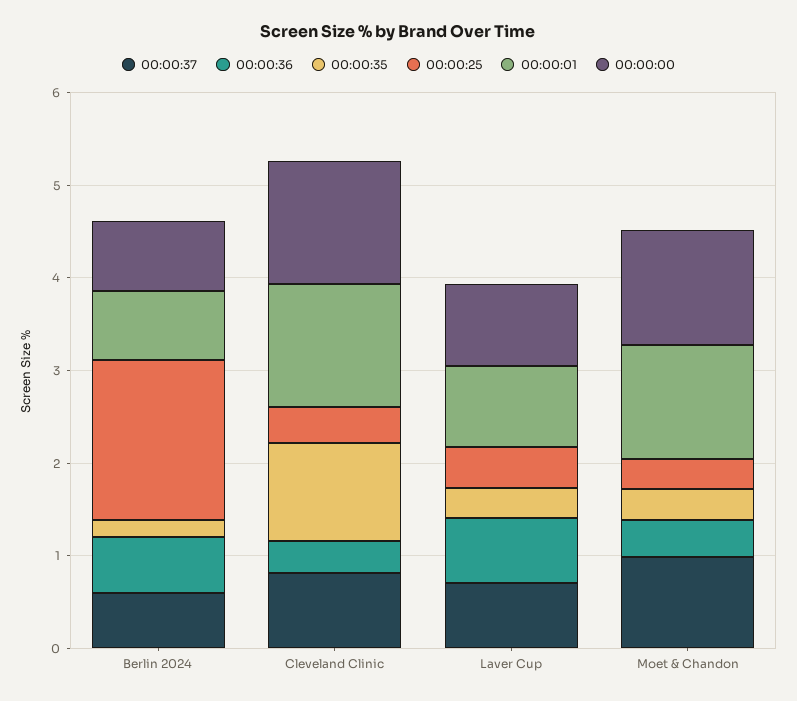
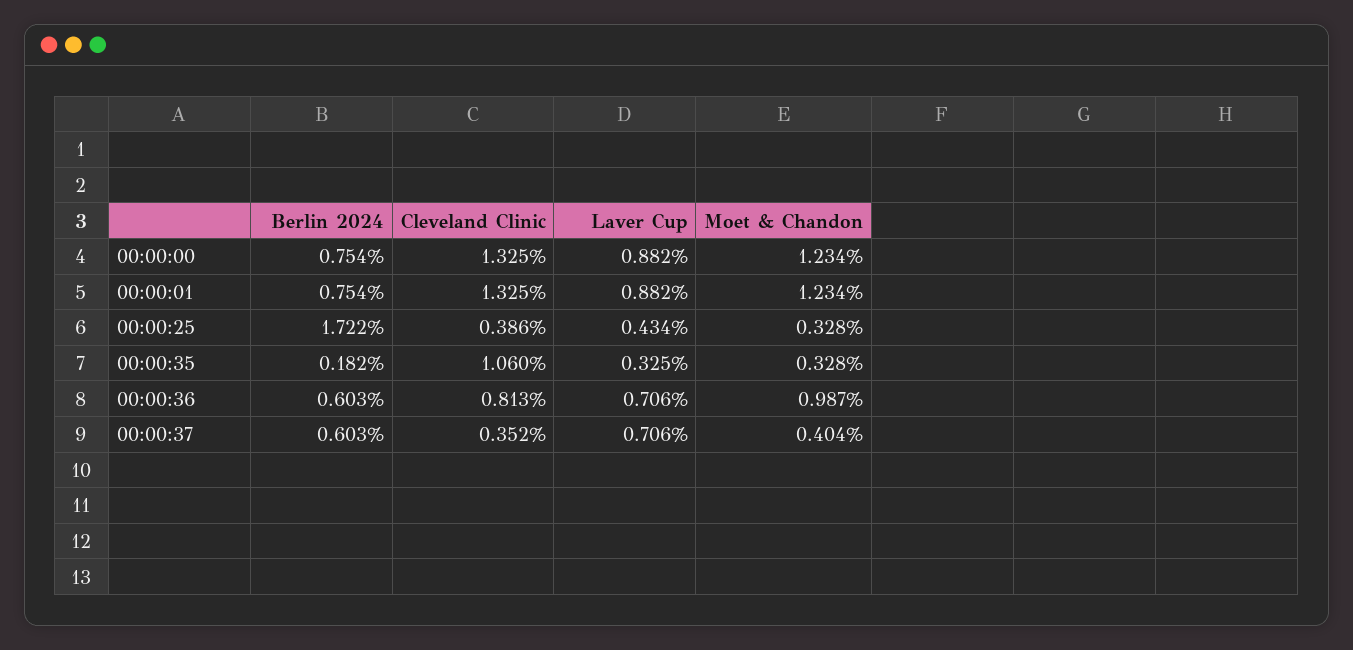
00:00:37, Cleveland Clinic: 0.8 -> 0.352
00:00:36, Cleveland Clinic: 0.4 -> 0.813
00:00:37, Moet & Chandon: 1 -> 0.404
00:00:36, Moet & Chandon: 0.4 -> 0.987

